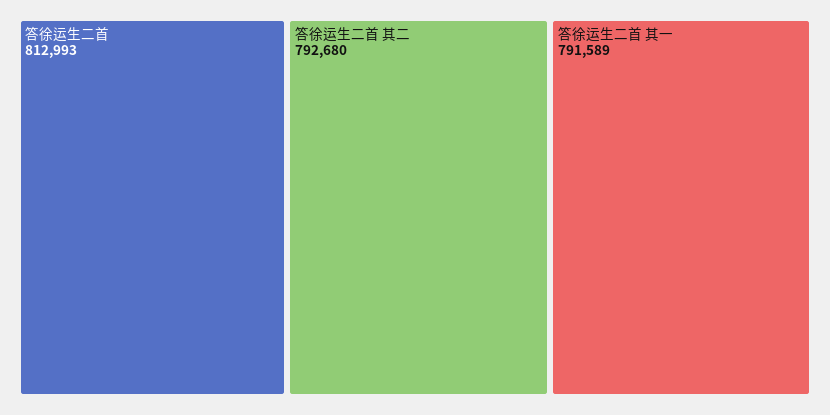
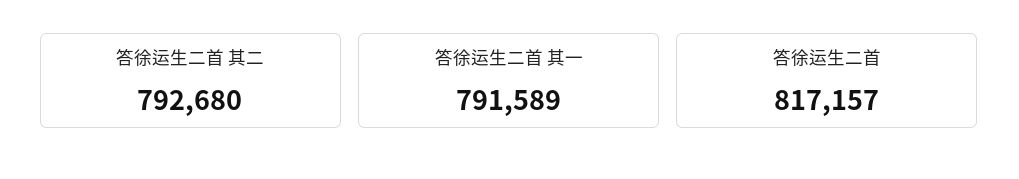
答徐运生二首: 812993 -> 817157

